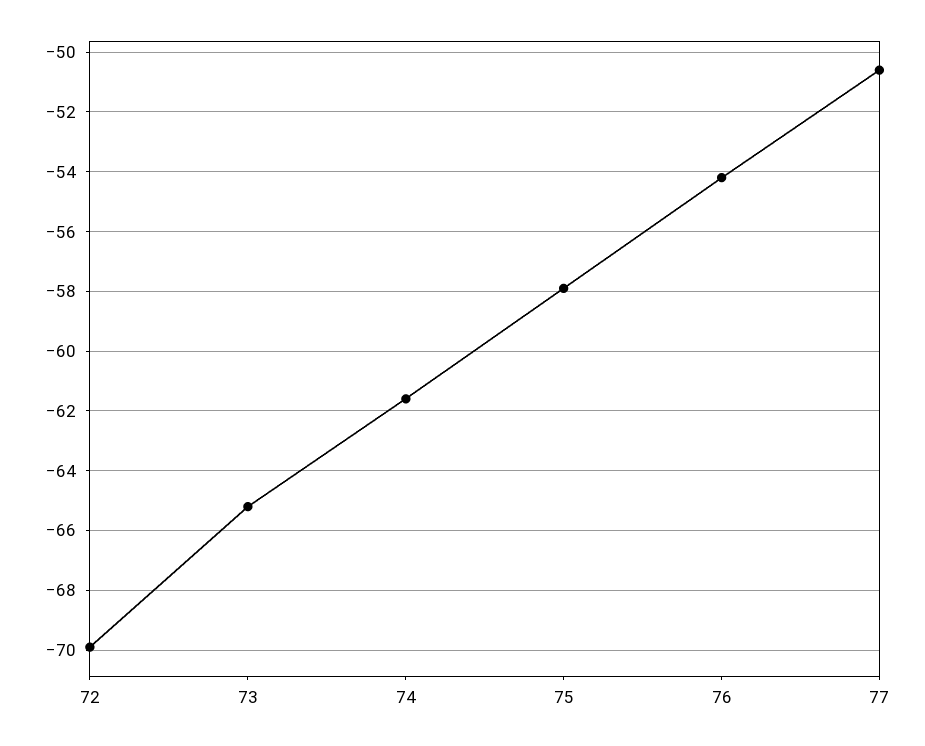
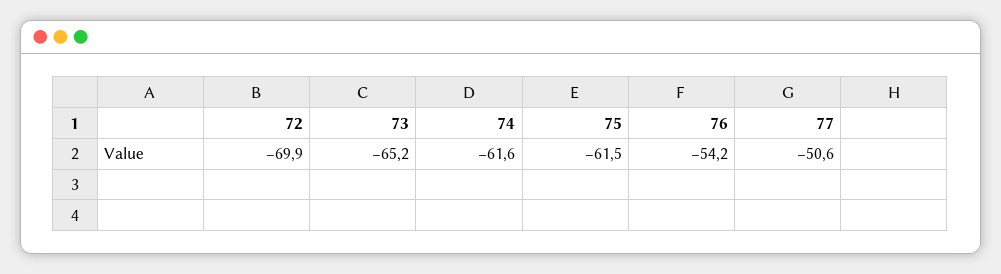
75: -58 -> -61.5

